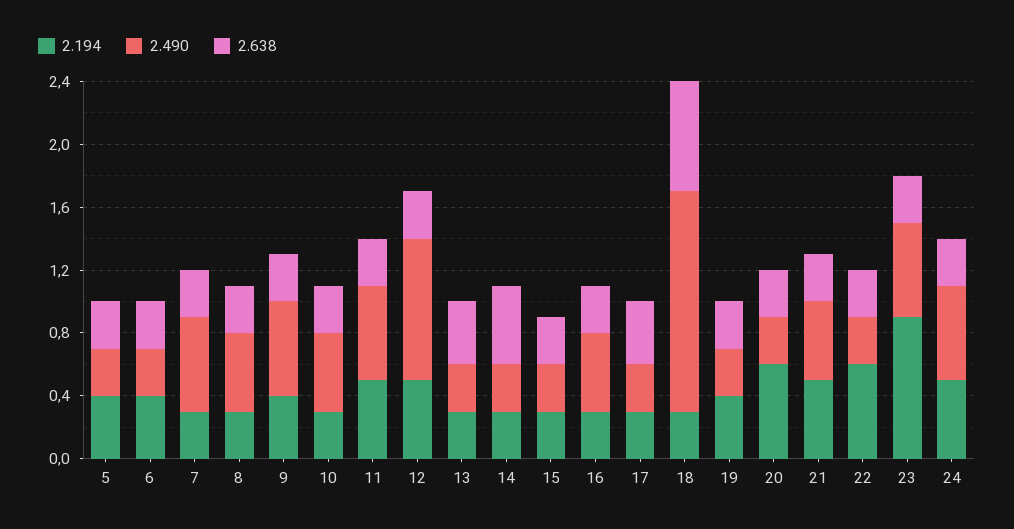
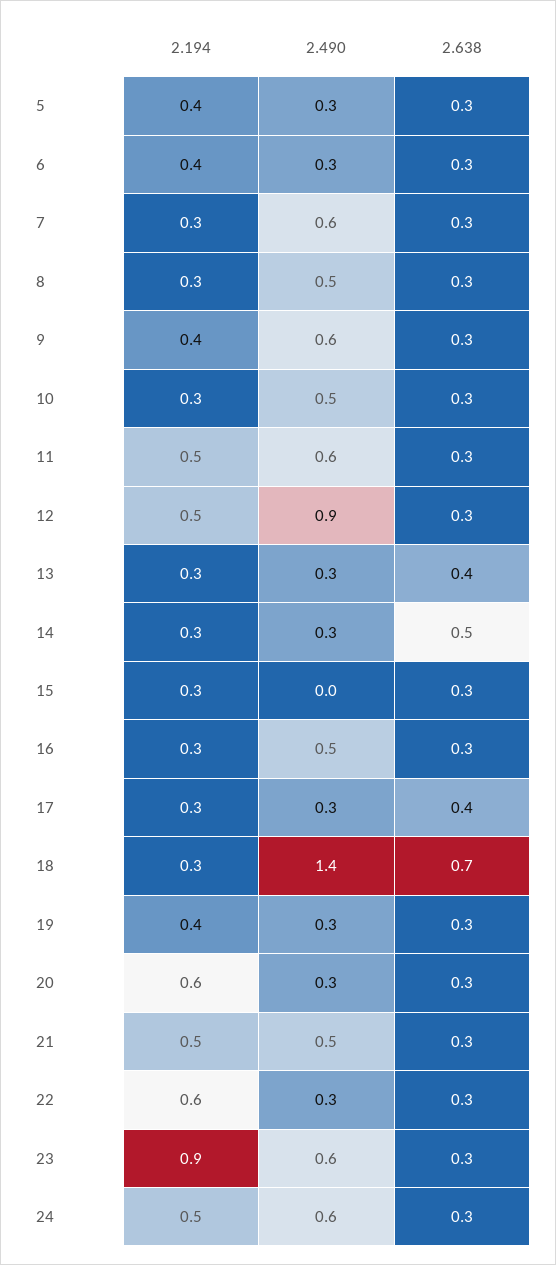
2.490, 15: 0.3 -> 0

